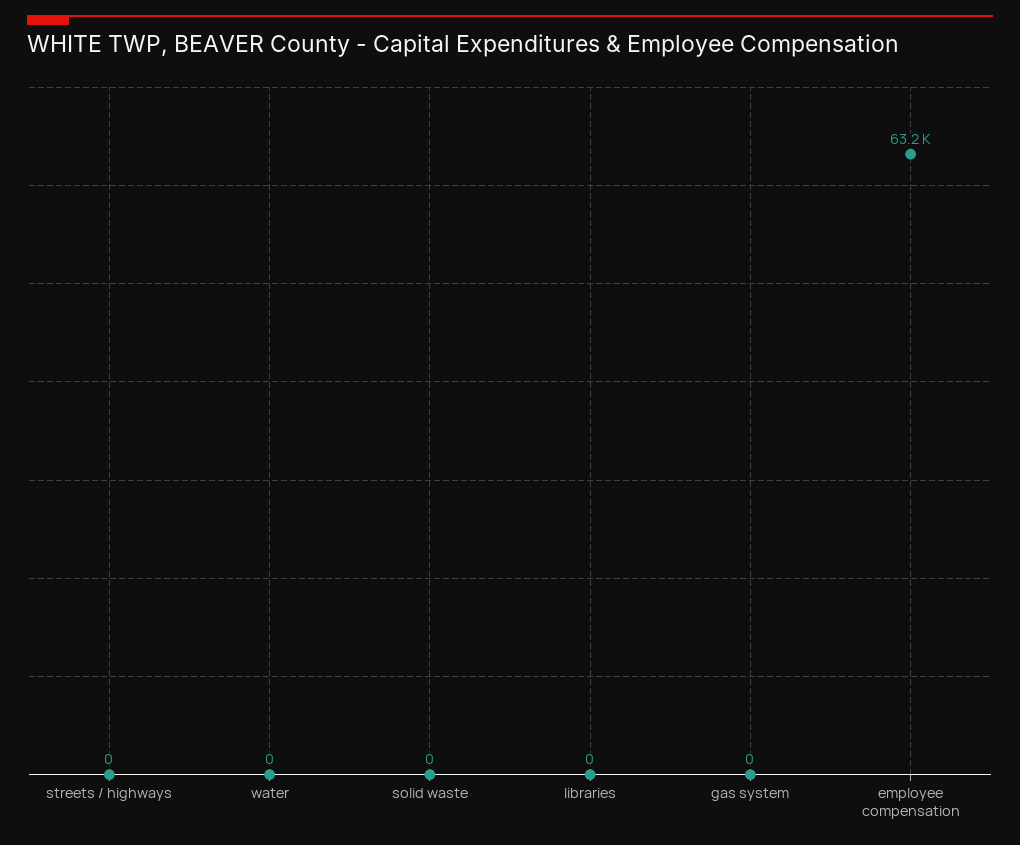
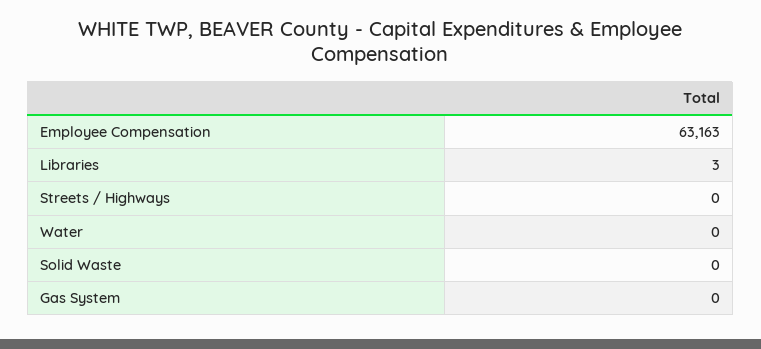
libraries: 0 -> 3

